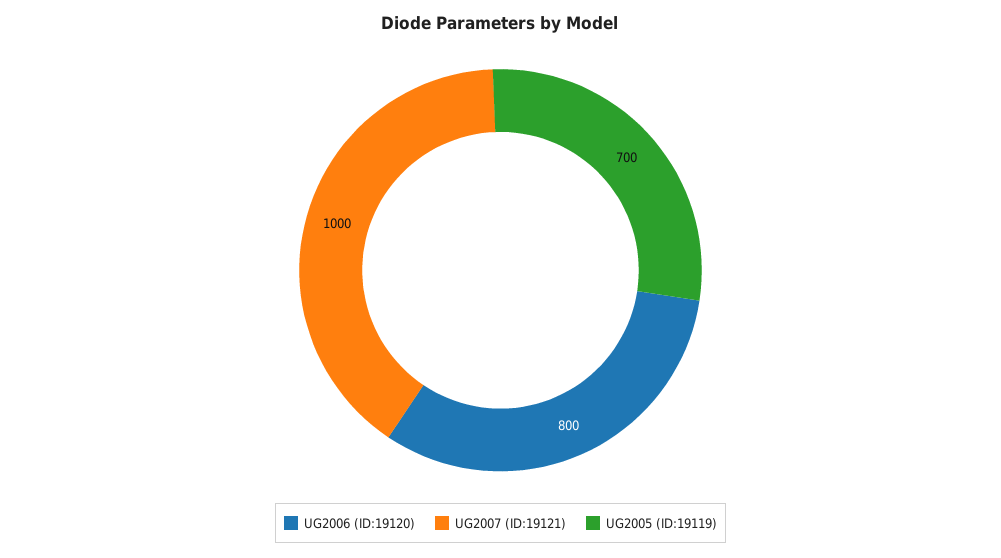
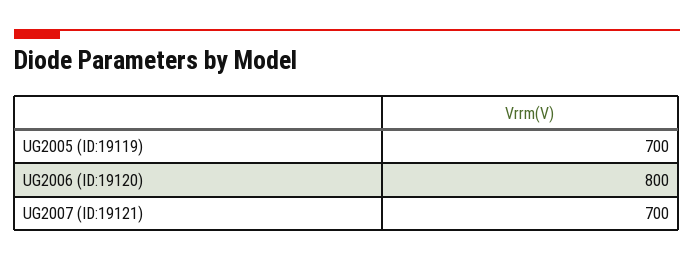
UG2007 (ID:19121): 1000 -> 700

